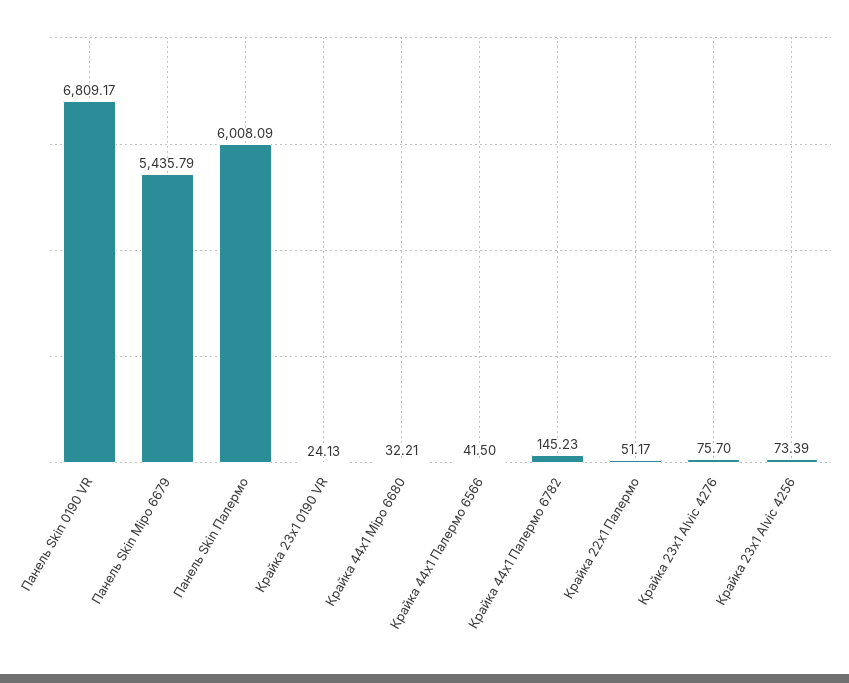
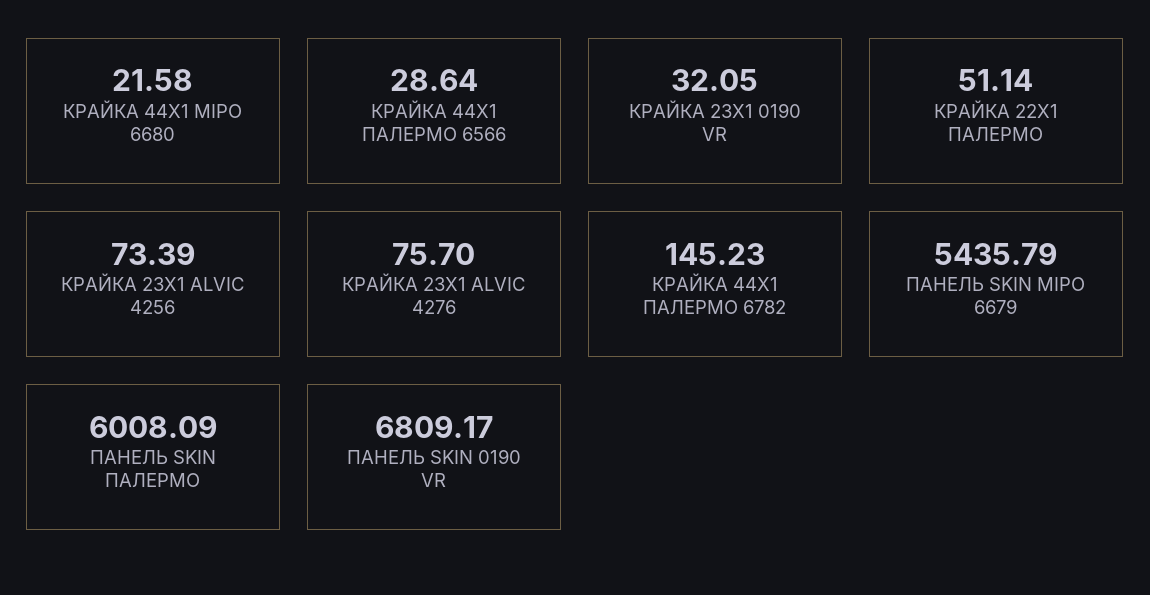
Крайка 23x1 0190 VR: 24.13 -> 32.05
Крайка 44x1 Міро 6680: 32.21 -> 21.58
Крайка 44x1 Палермо 6566: 41.5 -> 28.64
Крайка 22x1 Палермо: 51.17 -> 51.14

